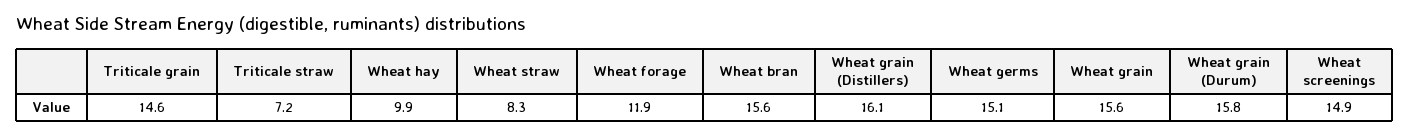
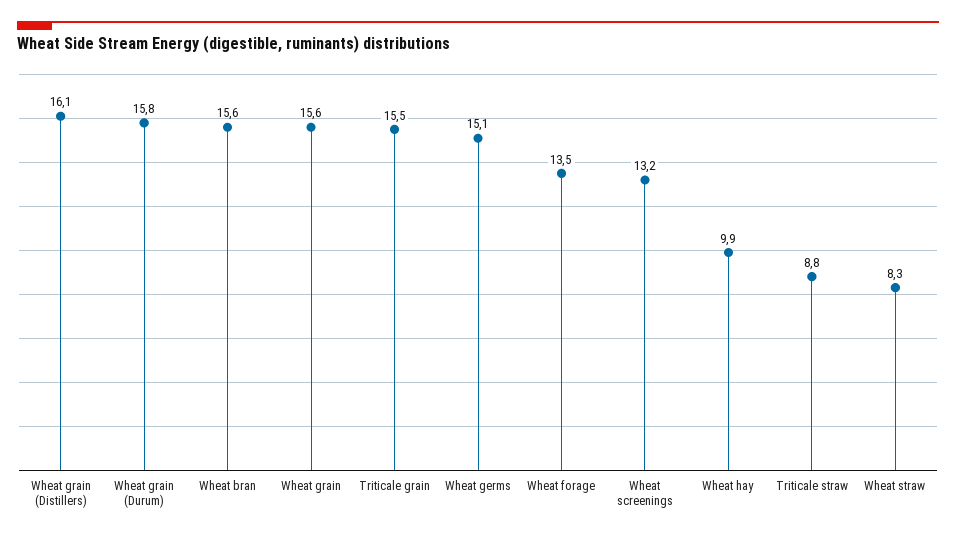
Triticale grain: 14.6 -> 15.5
Triticale straw: 7.2 -> 8.8
Wheat forage: 11.9 -> 13.5
Wheat screenings: 14.9 -> 13.2

